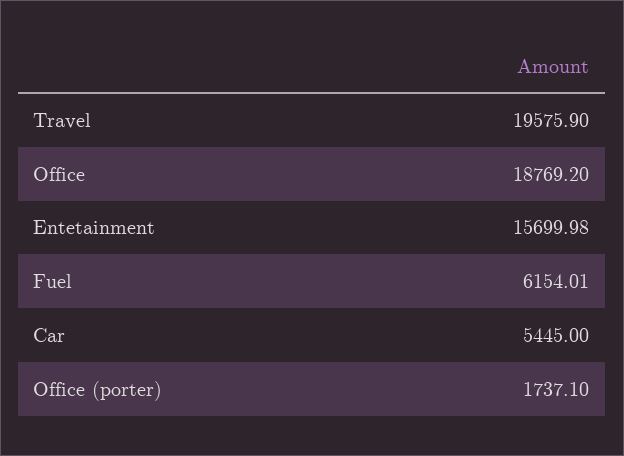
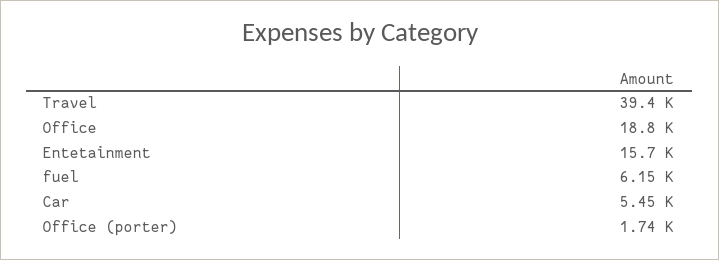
Travel: 19575.9 -> 39400

